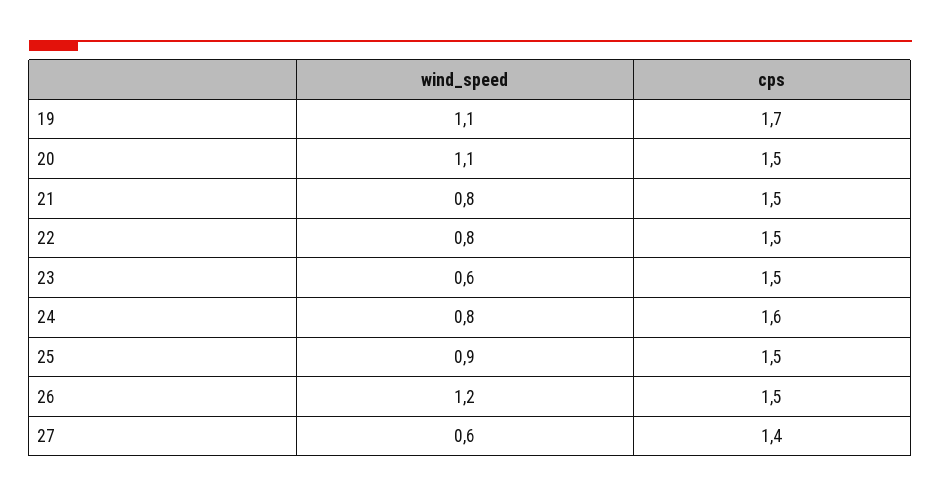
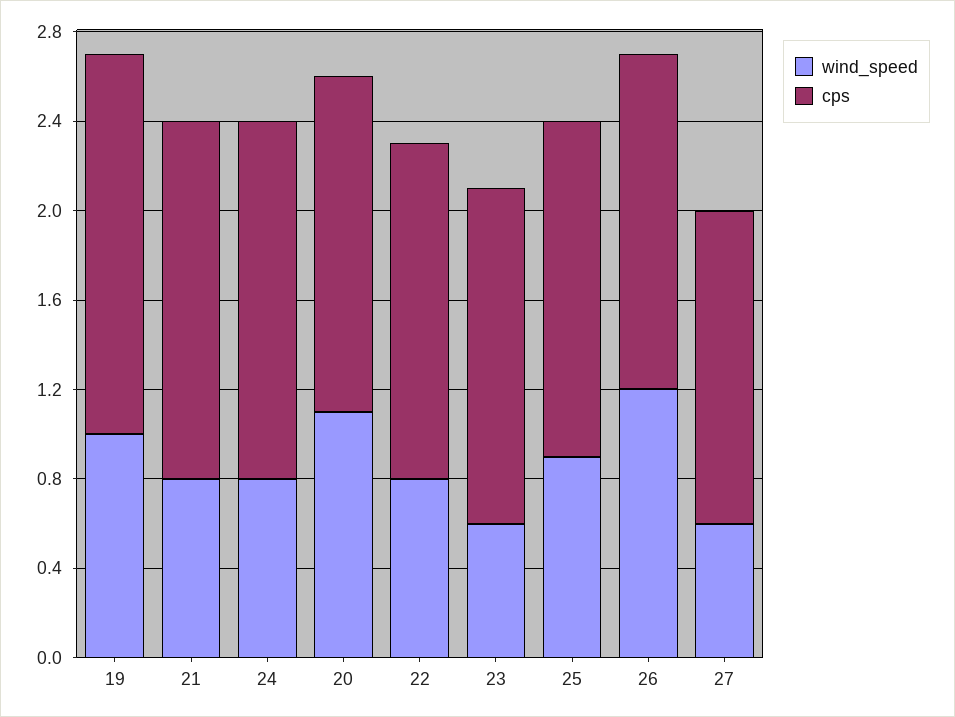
wind_speed, 19: 1.1 -> 1
cps, 21: 1.5 -> 1.6

